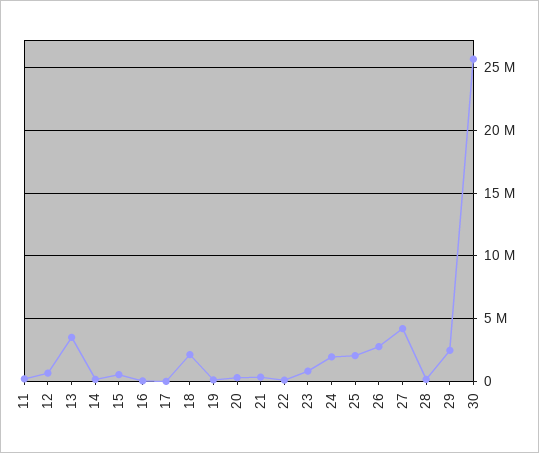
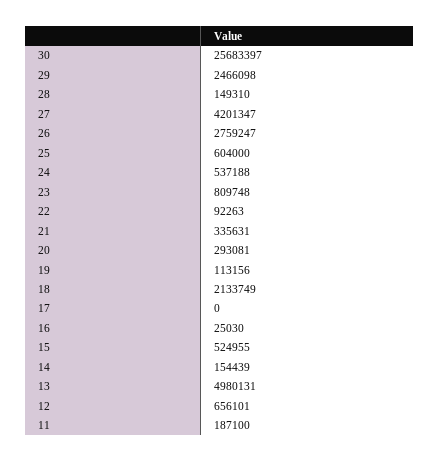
13: 3500000 -> 4980131
24: 2000000 -> 537188
25: 2000000 -> 604000

